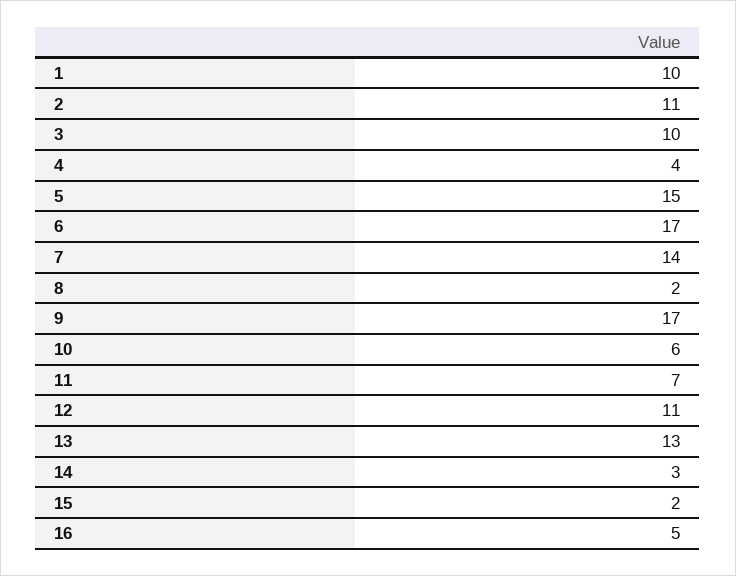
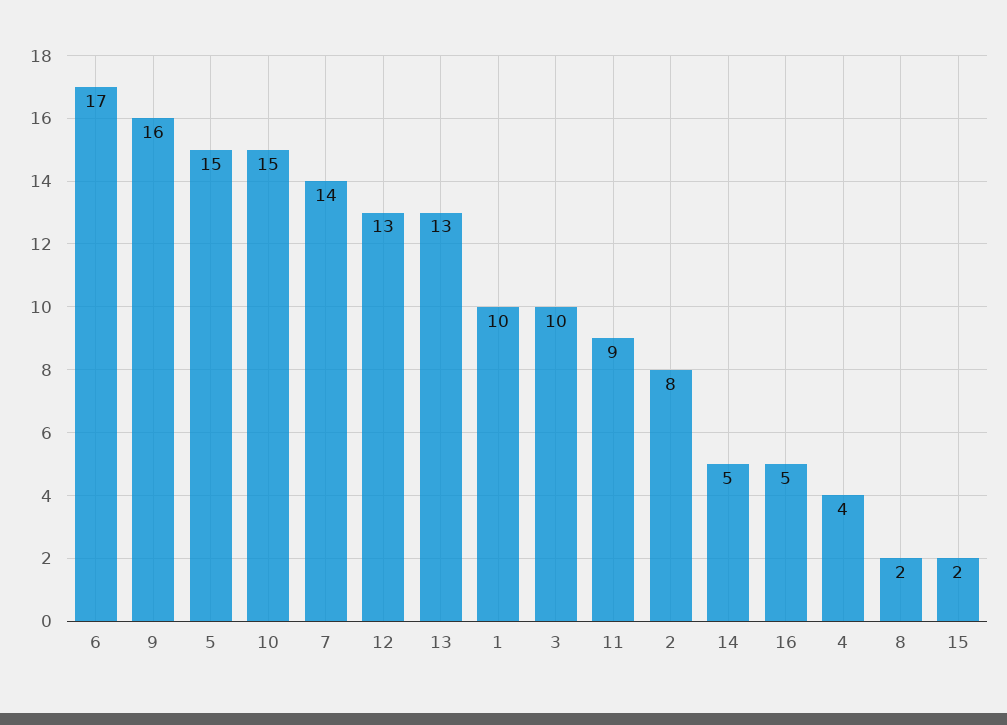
2: 11 -> 8
9: 17 -> 16
10: 6 -> 15
11: 7 -> 9
12: 11 -> 13
14: 3 -> 5

